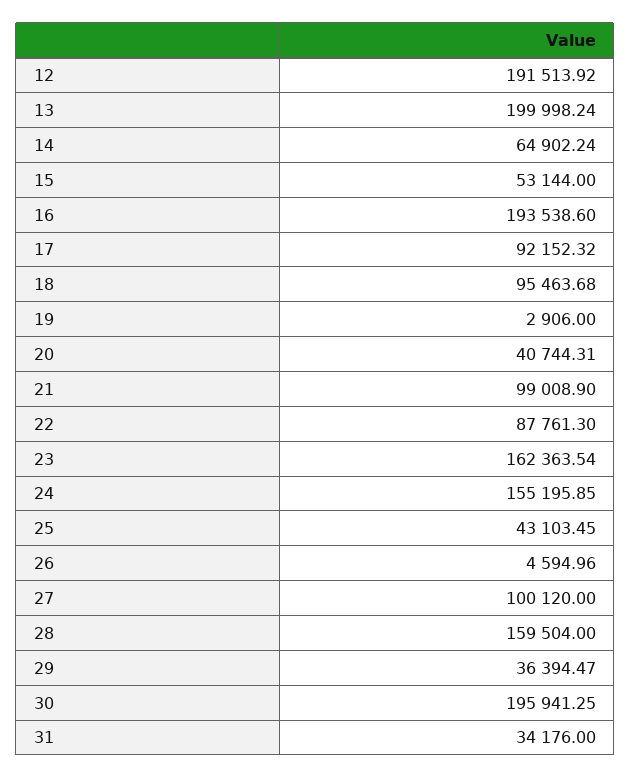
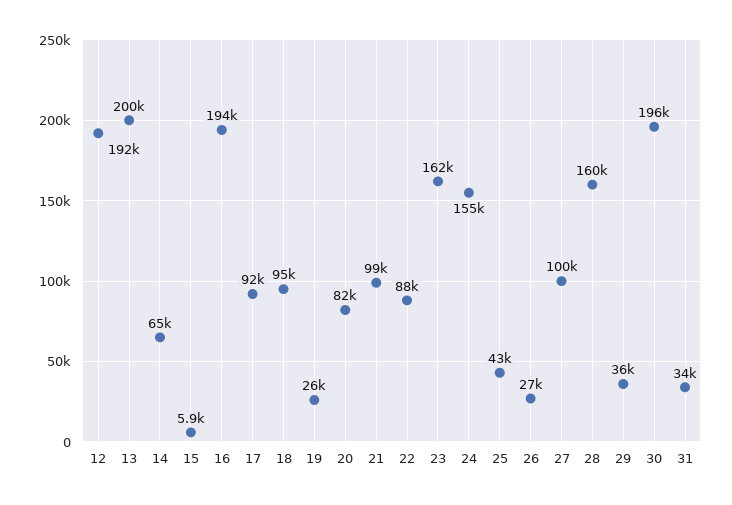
15: 53144 -> 5900
19: 2906 -> 26000
20: 40744.31 -> 82000
26: 4594.96 -> 27000

